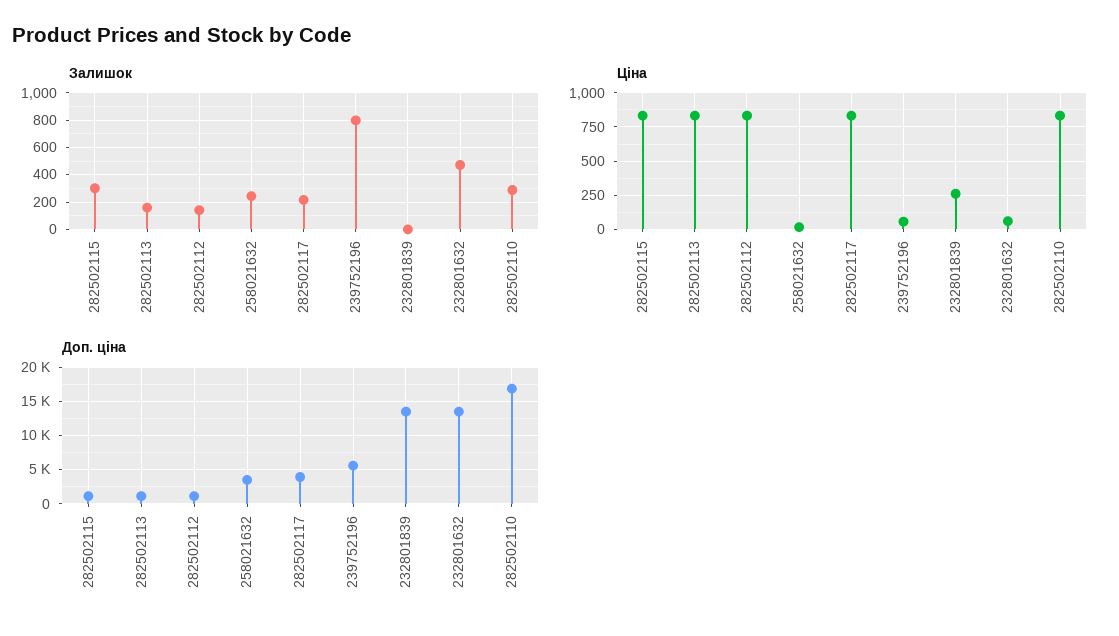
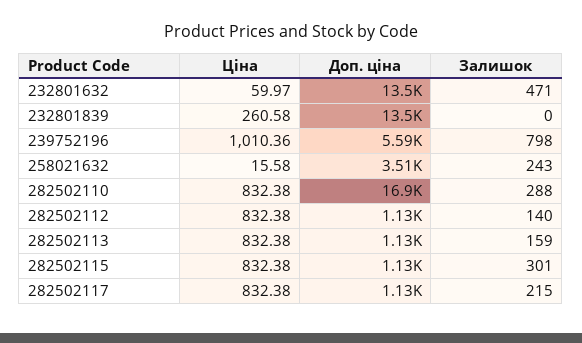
Ціна, 239752196: 50 -> 1010.36
Доп. ціна, 282502117: 4000 -> 1130

